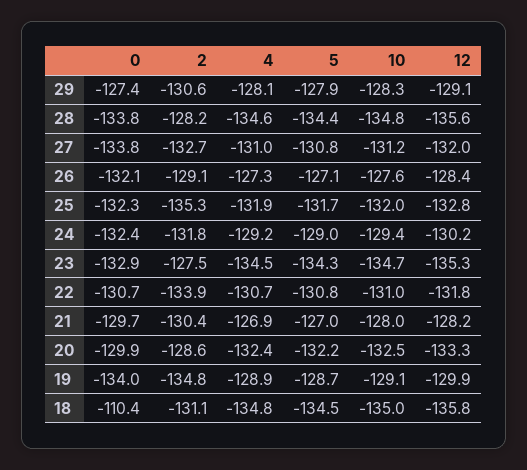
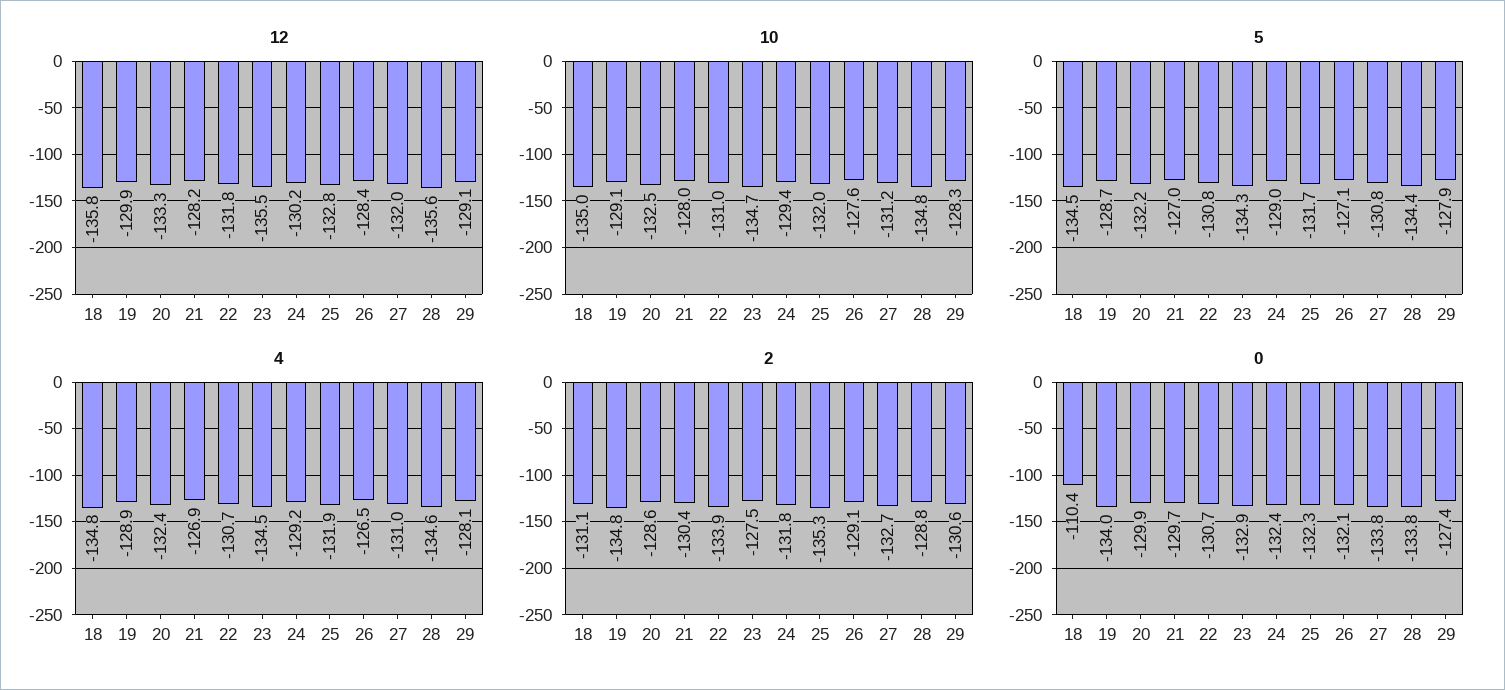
2, 28: -128.2 -> -128.8
4, 26: -127.3 -> -126.5
12, 23: -135.3 -> -135.5

